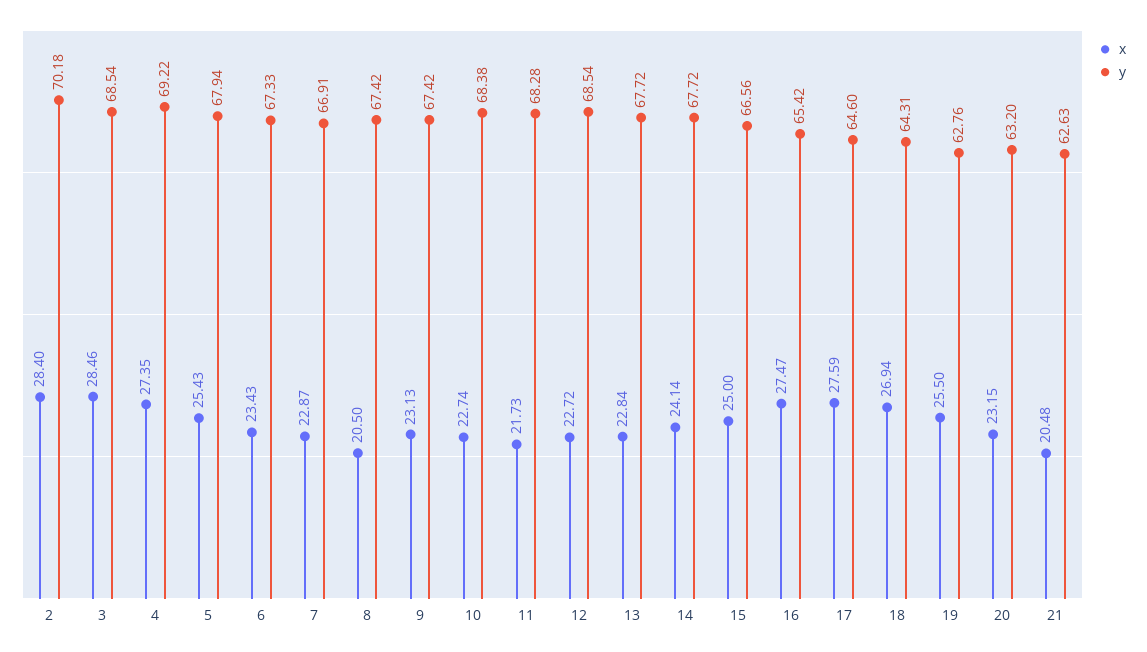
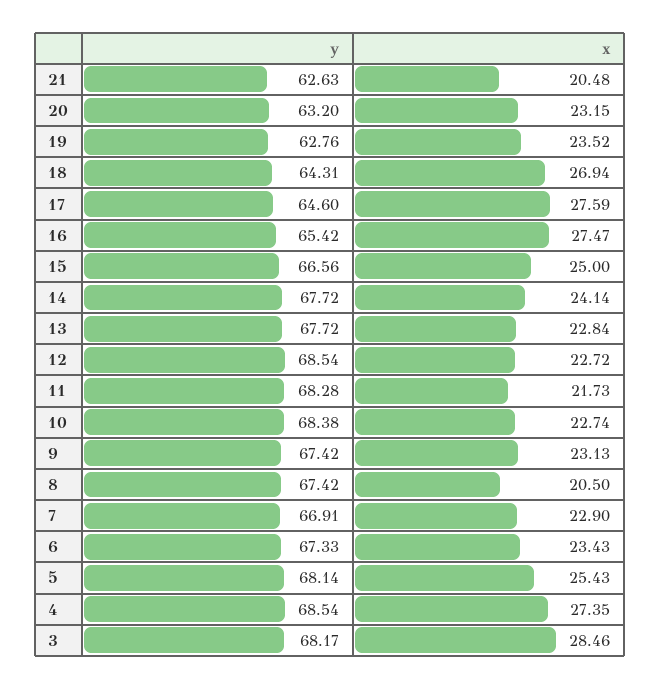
x, 2: 28.4 -> none
y, 2: 70.18 -> none
y, 3: 68.54 -> 68.17
y, 4: 69.22 -> 68.54
y, 5: 67.94 -> 68.14
x, 7: 22.87 -> 22.9
x, 19: 25.5 -> 23.52

